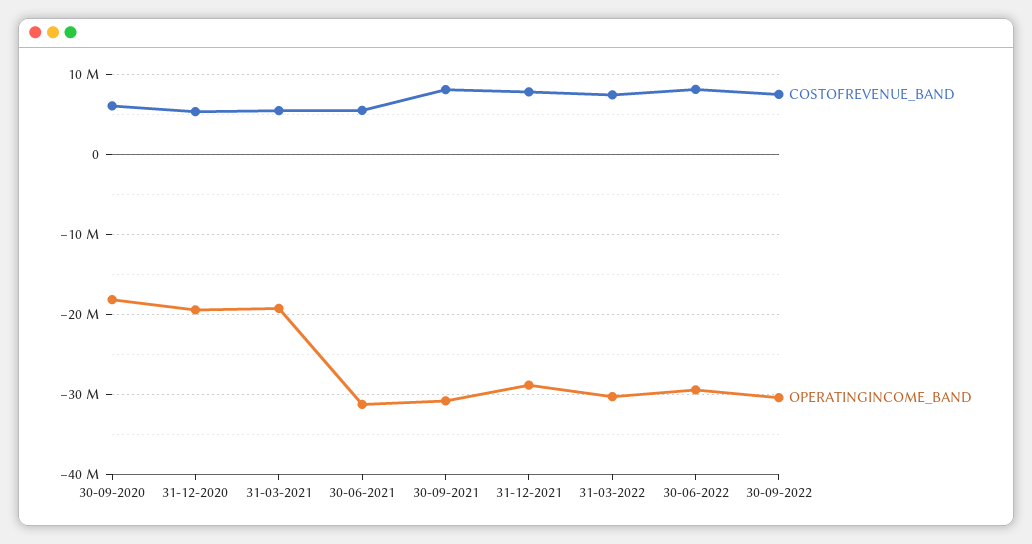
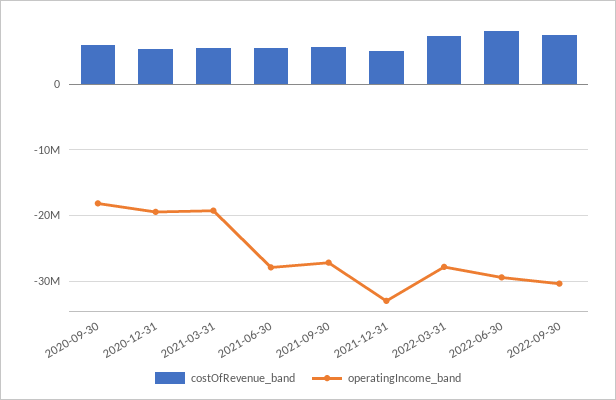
OPERATINGINCOME_BAND, 30-06-2021: -31000000 -> -28000000
COSTOFREVENUE_BAND, 30-09-2021: 8000000 -> 6000000
OPERATINGINCOME_BAND, 30-09-2021: -31000000 -> -27000000
COSTOFREVENUE_BAND, 31-12-2021: 8000000 -> 5000000
OPERATINGINCOME_BAND, 31-12-2021: -29000000 -> -33000000
OPERATINGINCOME_BAND, 31-03-2022: -30000000 -> -28000000

